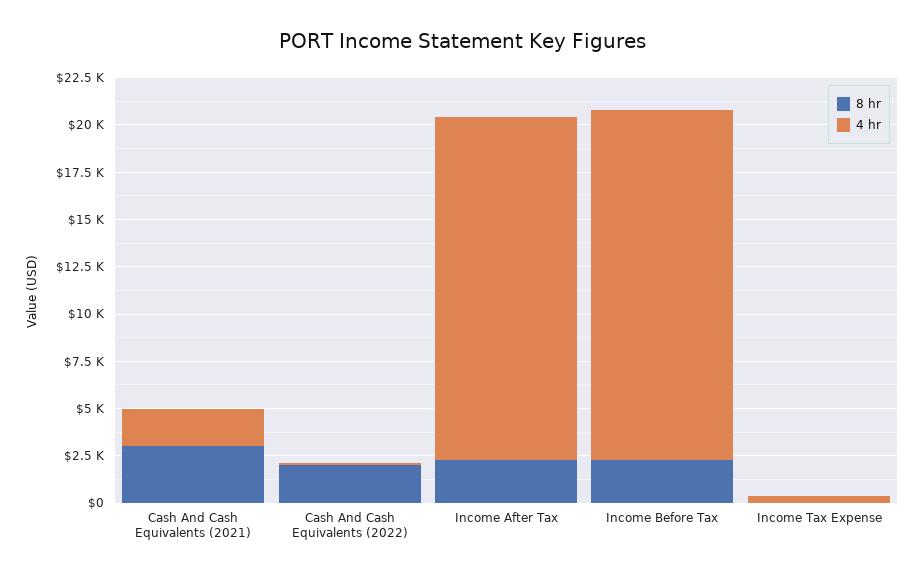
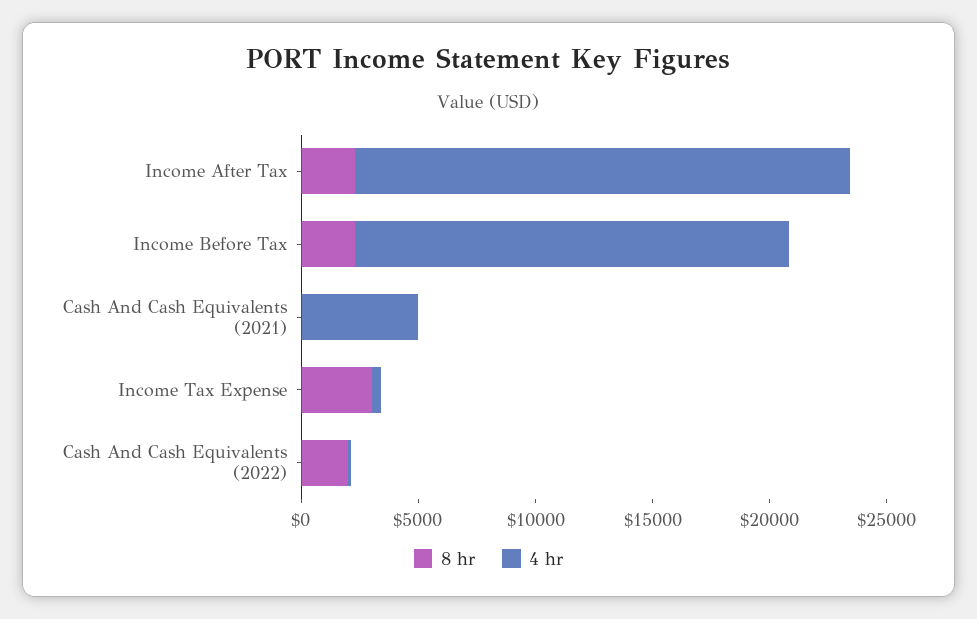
8 hr, Cash And Cash Equivalents (2021): 3000 -> 0
4 hr, Cash And Cash Equivalents (2021): 2000 -> 5000
4 hr, Income After Tax: 18000 -> 21000
8 hr, Income Tax Expense: 0 -> 3000

